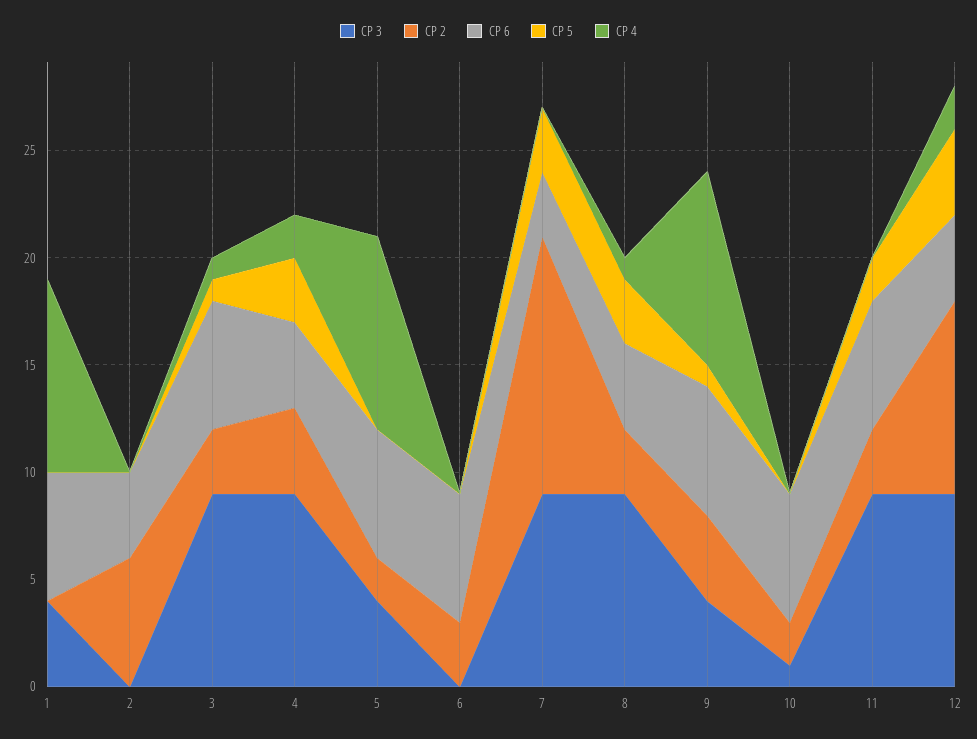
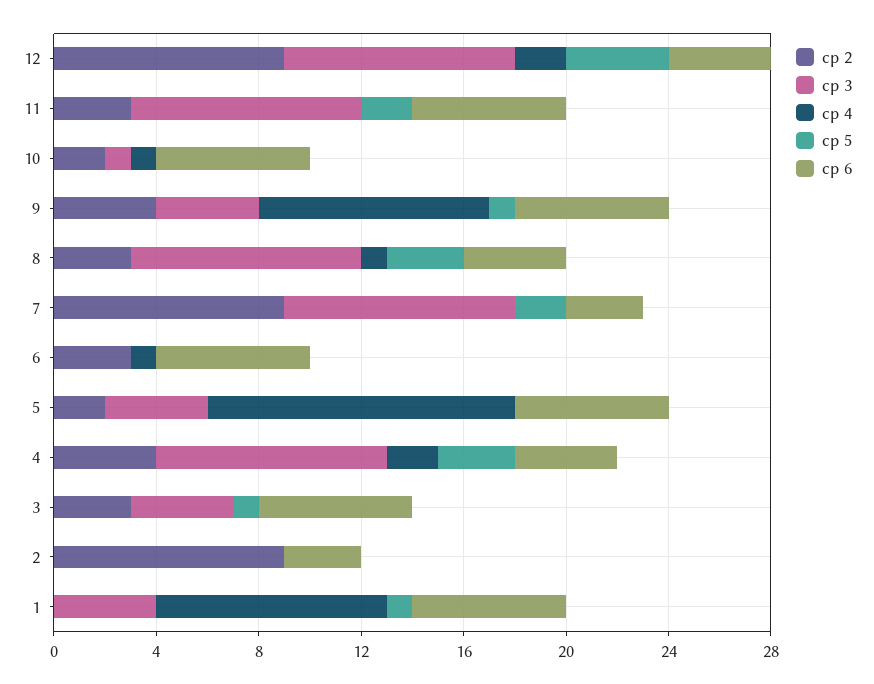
CP 5, 1: 0 -> 1
CP 2, 2: 6 -> 9
CP 6, 2: 4 -> 3
CP 3, 3: 9 -> 4
CP 4, 3: 1 -> 0
CP 4, 5: 9 -> 12
CP 4, 6: 0 -> 1
CP 2, 7: 12 -> 9
CP 5, 7: 3 -> 2
CP 4, 10: 0 -> 1

